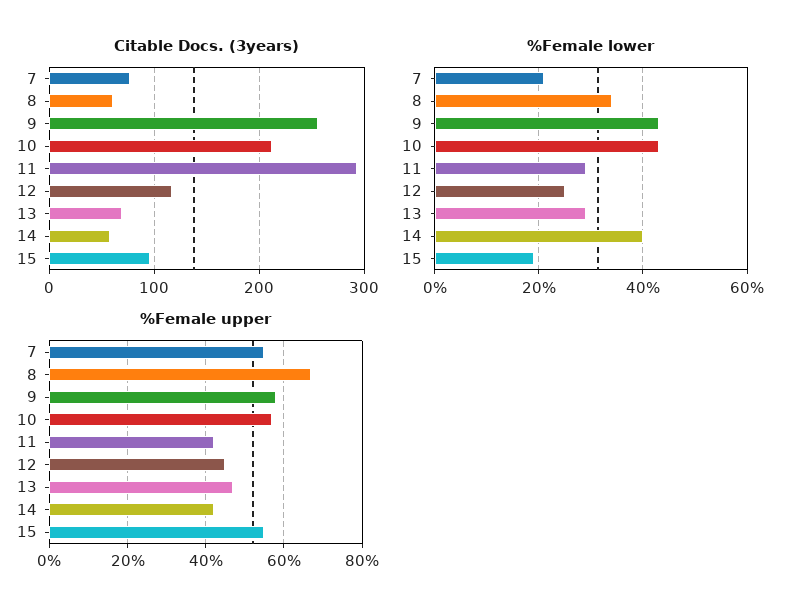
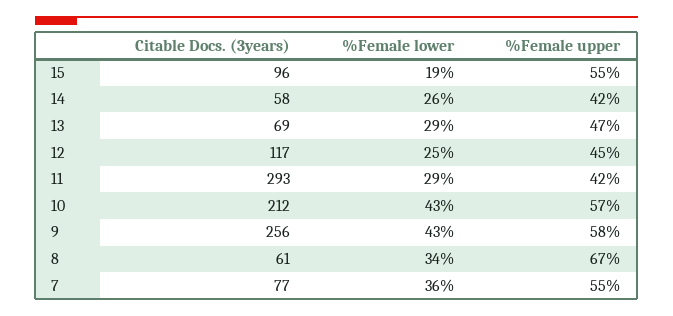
%Female lower, 7: 20 -> 36
%Female lower, 14: 40 -> 26

